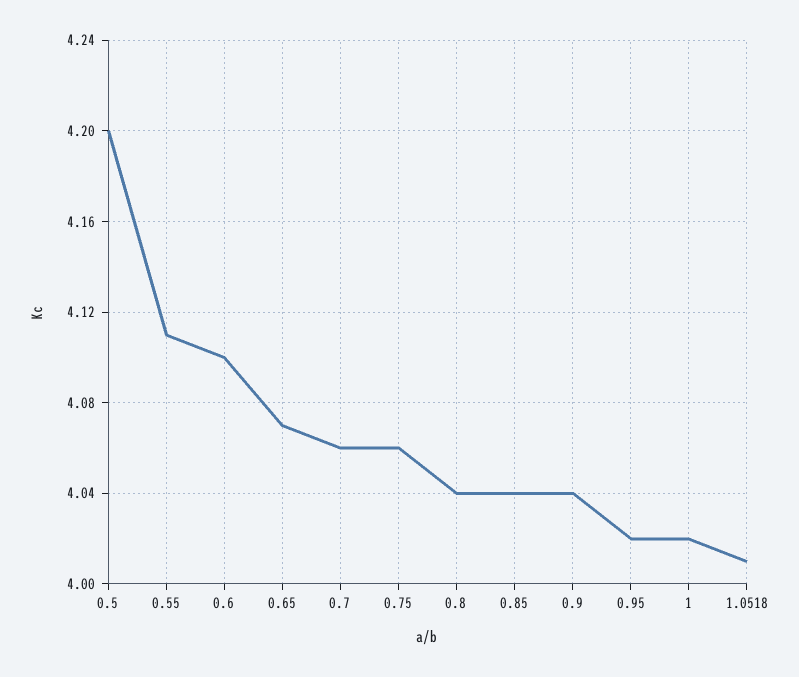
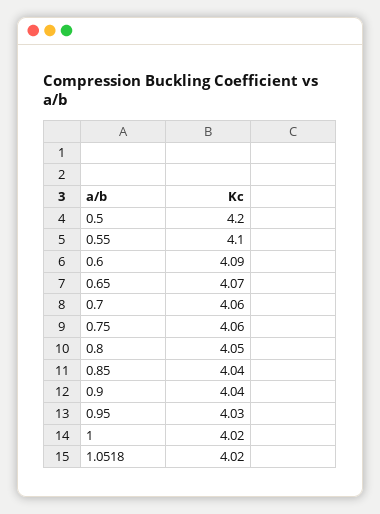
0.55: 4.11 -> 4.1
0.6: 4.1 -> 4.09
0.8: 4.04 -> 4.05
0.95: 4.02 -> 4.03
1.0518: 4.01 -> 4.02

